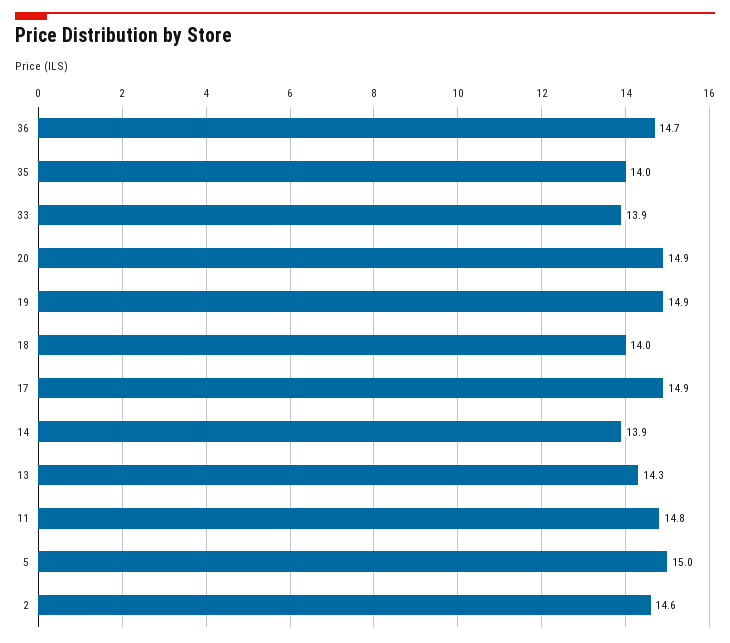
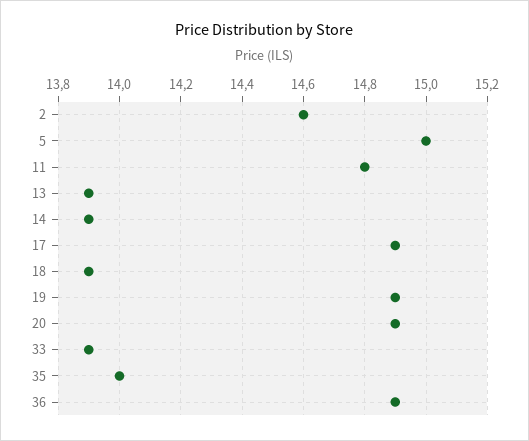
36: 14.7 -> 14.9
18: 14 -> 13.9
13: 14.3 -> 13.9

